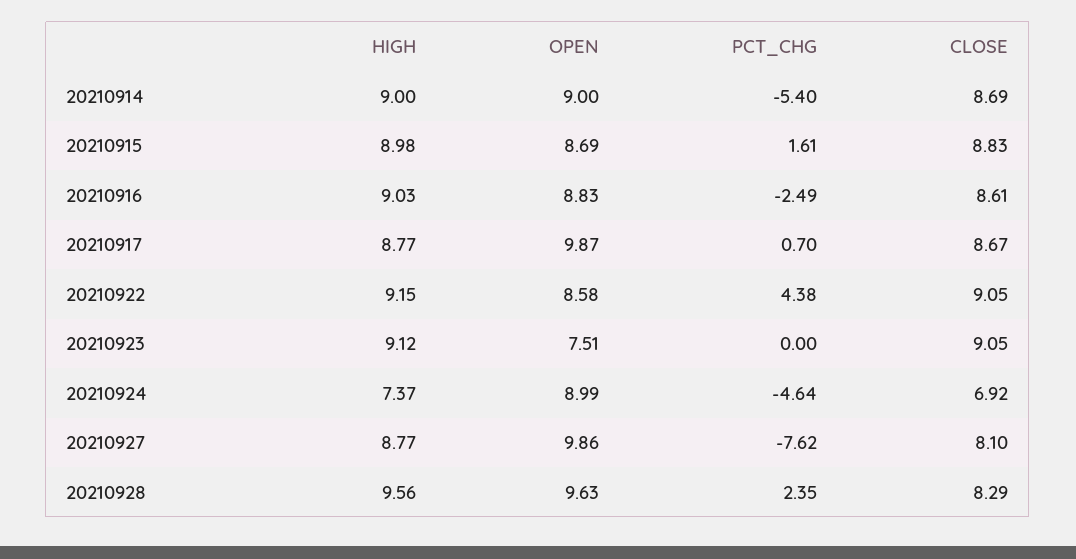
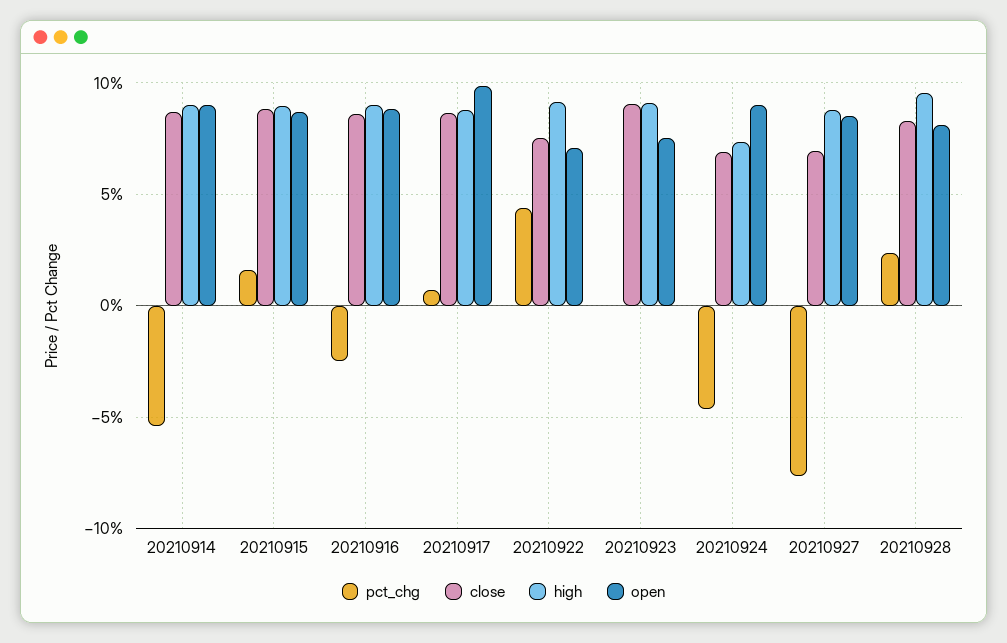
OPEN, 20210922: 8.58 -> 7
CLOSE, 20210922: 9.05 -> 7.5
OPEN, 20210927: 9.86 -> 8.5
CLOSE, 20210927: 8.1 -> 7
OPEN, 20210928: 9.63 -> 8

